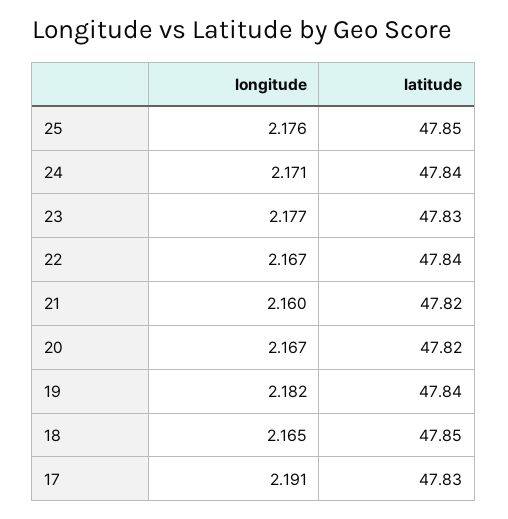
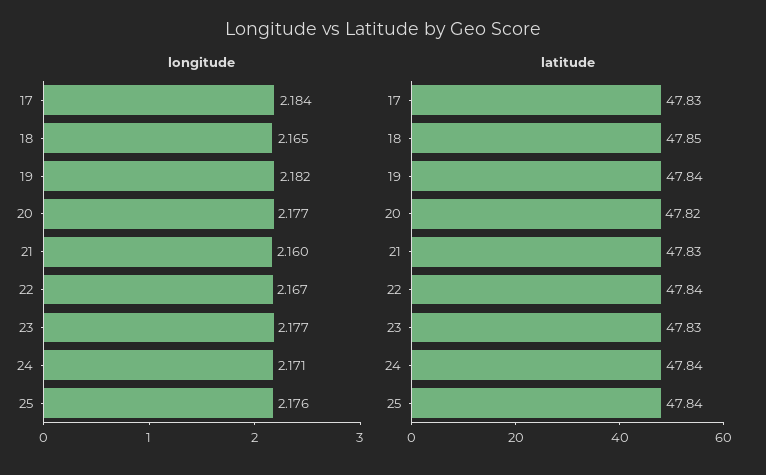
latitude, 25: 47.85 -> 47.84
latitude, 21: 47.82 -> 47.83
longitude, 20: 2.167 -> 2.177
longitude, 17: 2.191 -> 2.184

